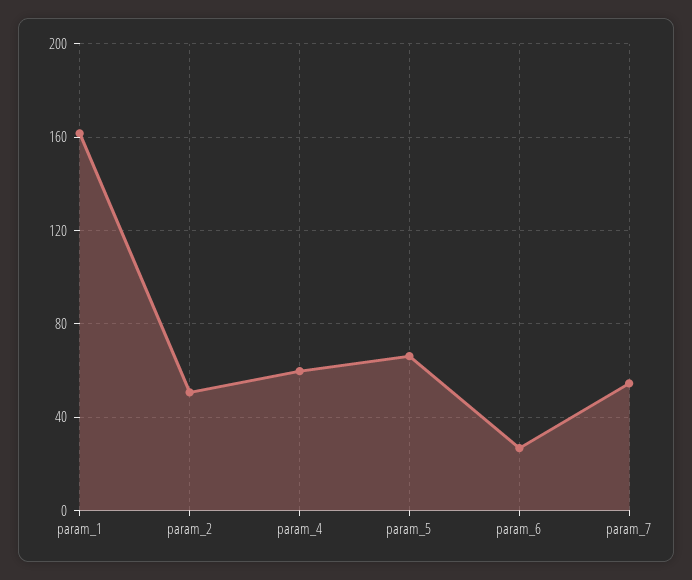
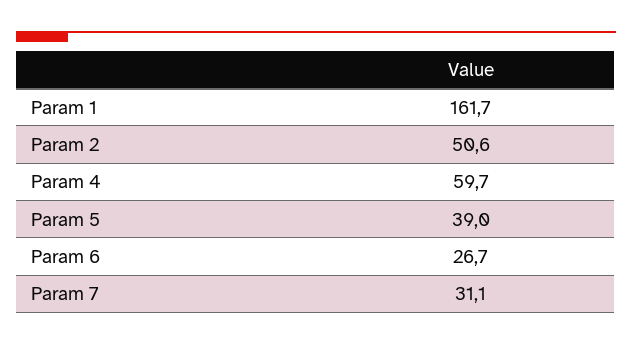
param_5: 65 -> 39
param_7: 55 -> 31.1

